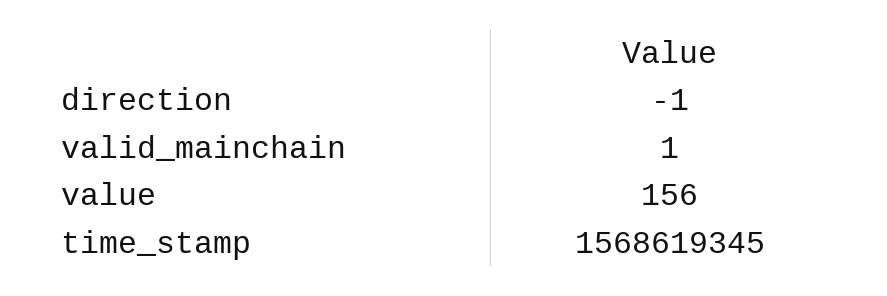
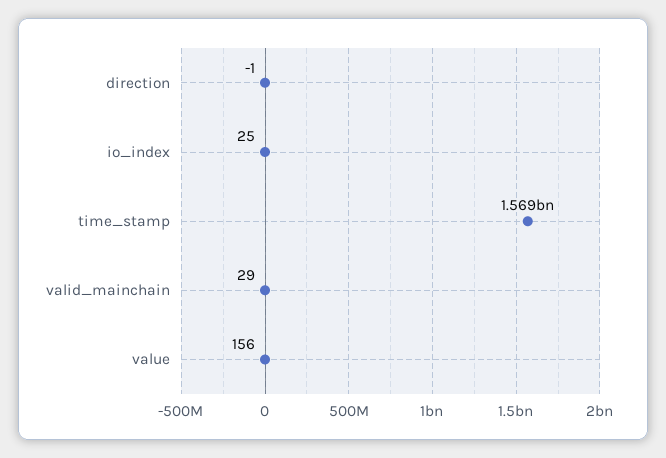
valid_mainchain: 1 -> 29
io_index: none -> 25

